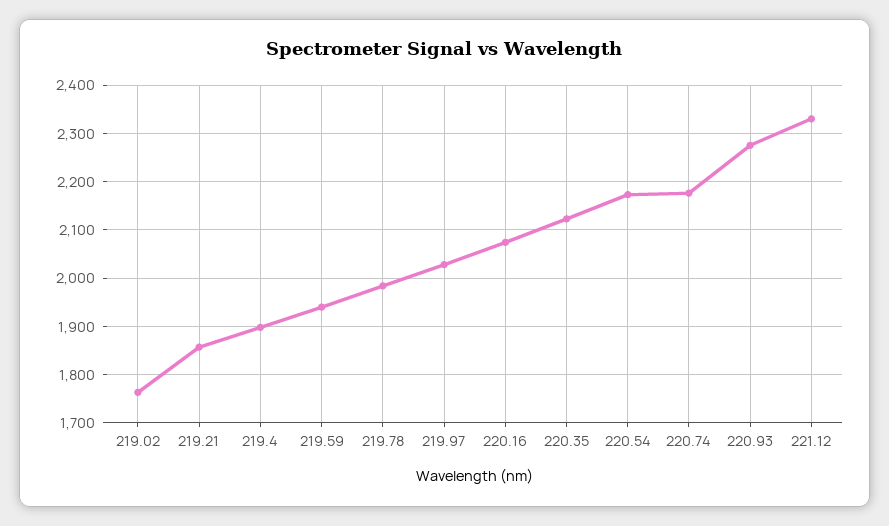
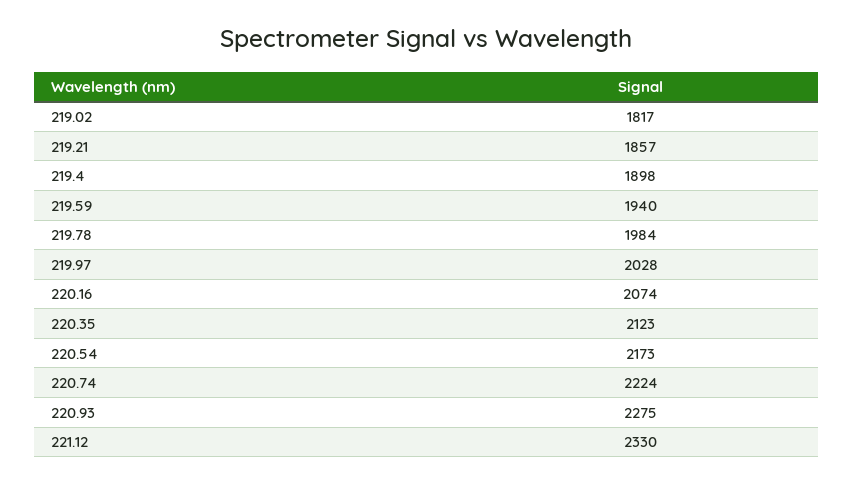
219.02: 1760 -> 1817
220.74: 2180 -> 2224

